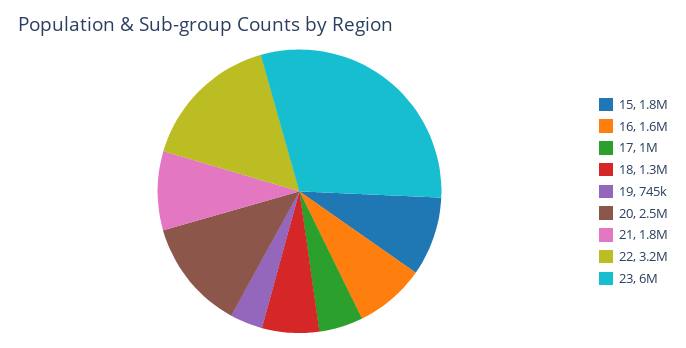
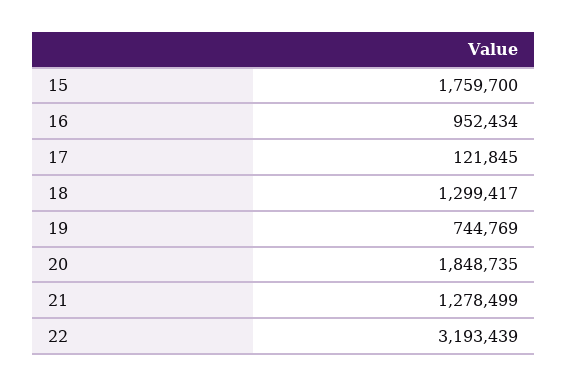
16: 1600000 -> 952434
17: 1000000 -> 121845
20: 2500000 -> 1848735
21: 1800000 -> 1278499
23: 6000000 -> none

